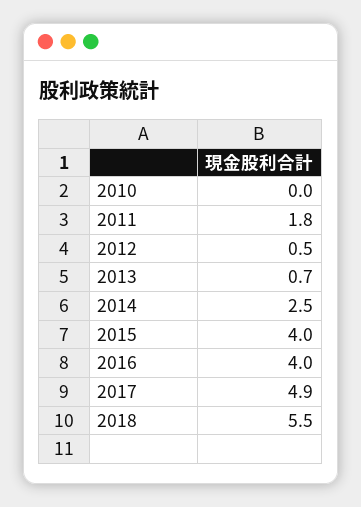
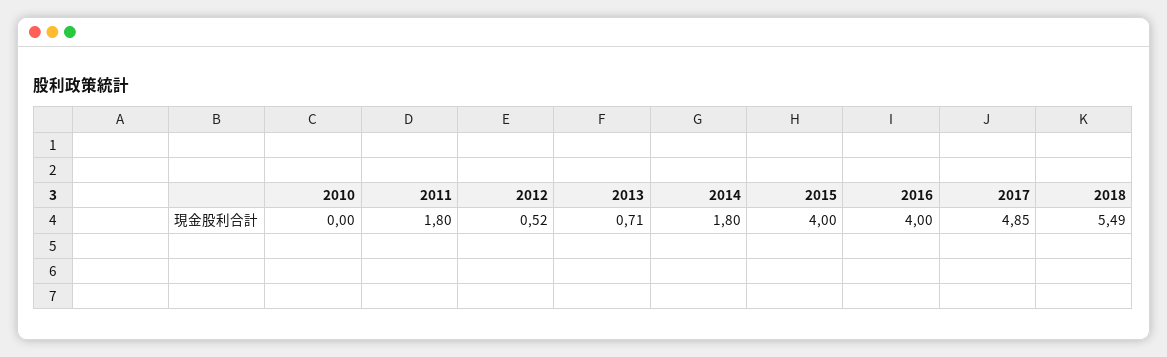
2014: 2.5 -> 1.8

